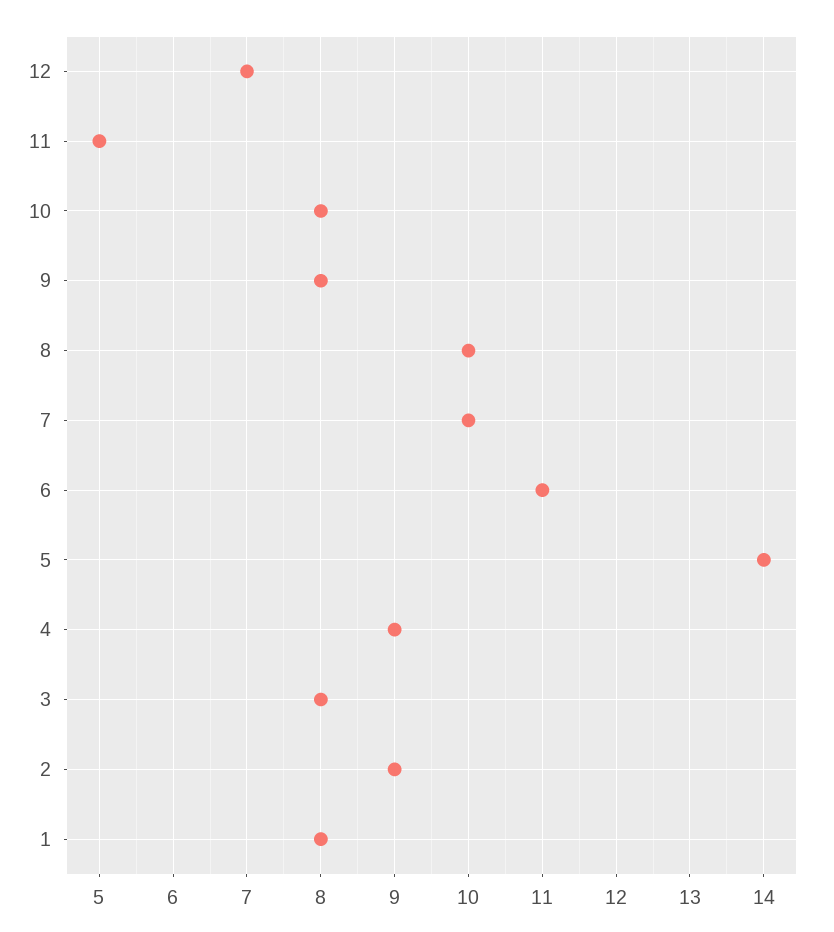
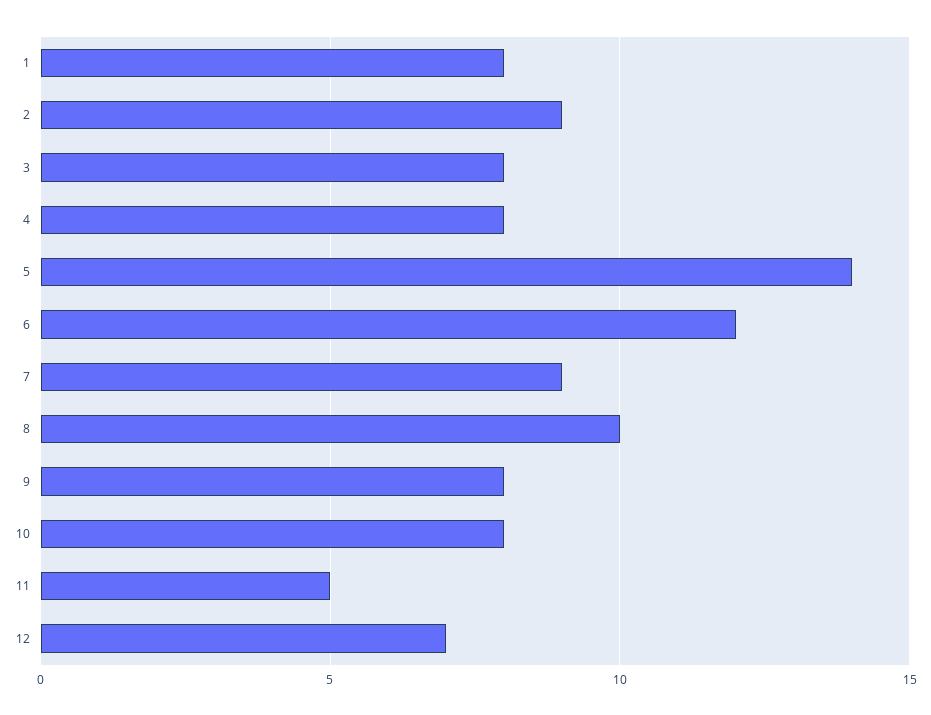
7: 10 -> 9
6: 11 -> 12
4: 9 -> 8

